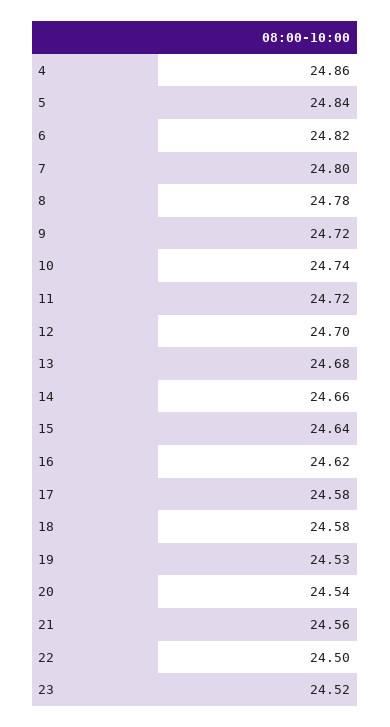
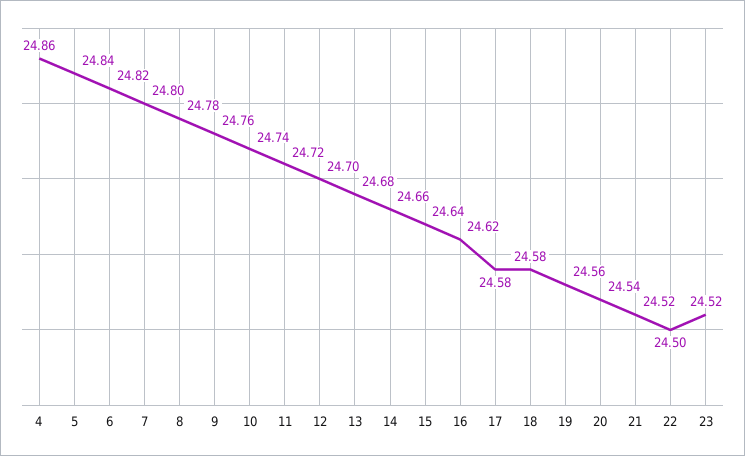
9: 24.72 -> 24.76
19: 24.53 -> 24.56
21: 24.56 -> 24.52

